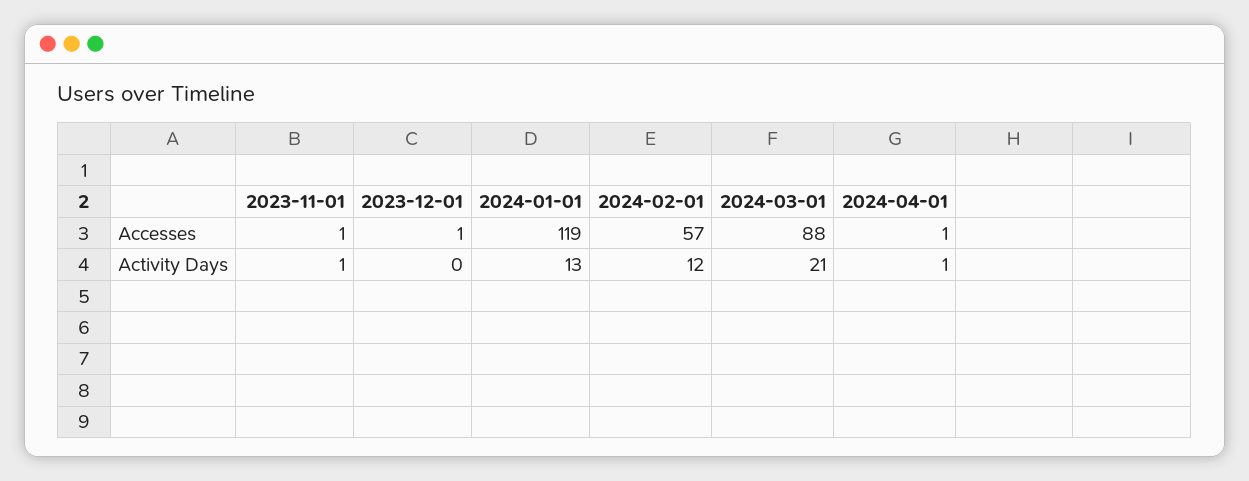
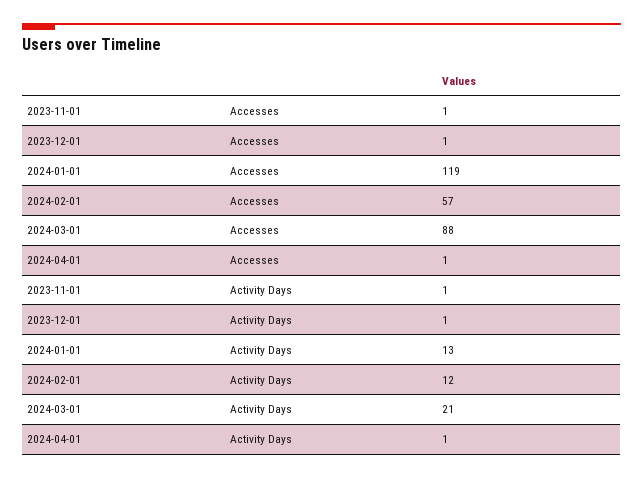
2023-12-01, Activity Days: 0 -> 1

